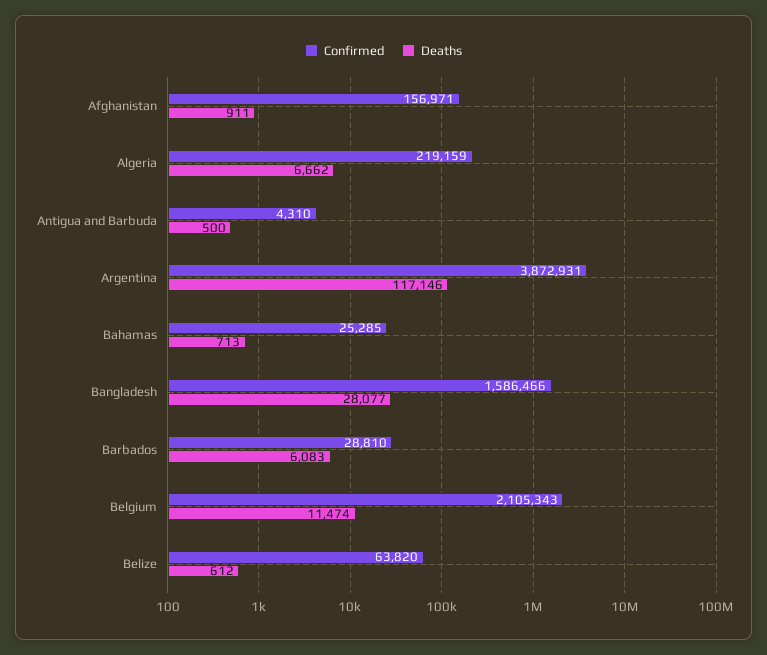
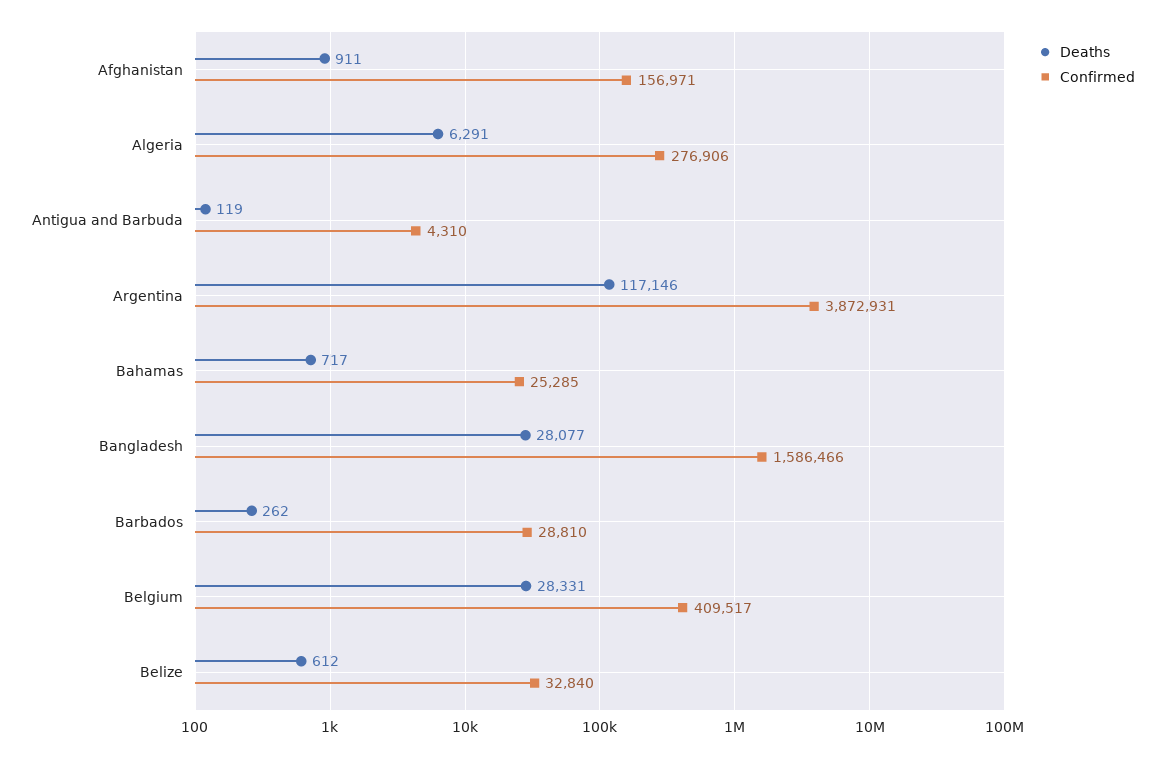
Confirmed, Algeria: 219159 -> 276906
Deaths, Algeria: 6662 -> 6291
Deaths, Antigua and Barbuda: 500 -> 119
Deaths, Bahamas: 713 -> 717
Deaths, Barbados: 6083 -> 262
Confirmed, Belgium: 2105343 -> 409517
Deaths, Belgium: 11474 -> 28331
Confirmed, Belize: 63820 -> 32840

